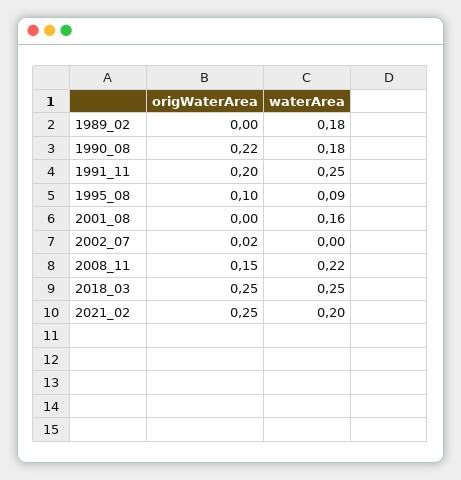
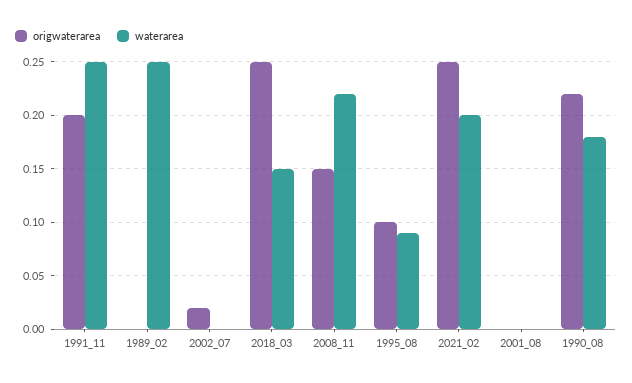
waterArea, 1989_02: 0.18 -> 0.25
waterArea, 2001_08: 0.16 -> 0
waterArea, 2018_03: 0.25 -> 0.15

